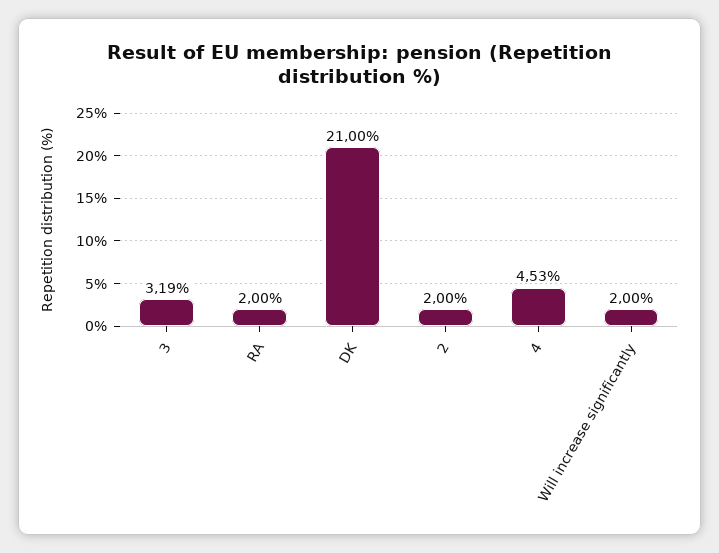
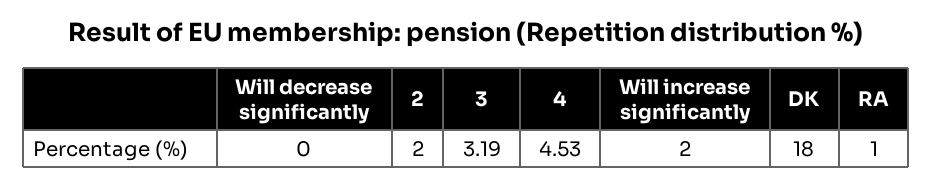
RA: 2 -> 1
DK: 21 -> 18
Will decrease significantly: none -> 0

